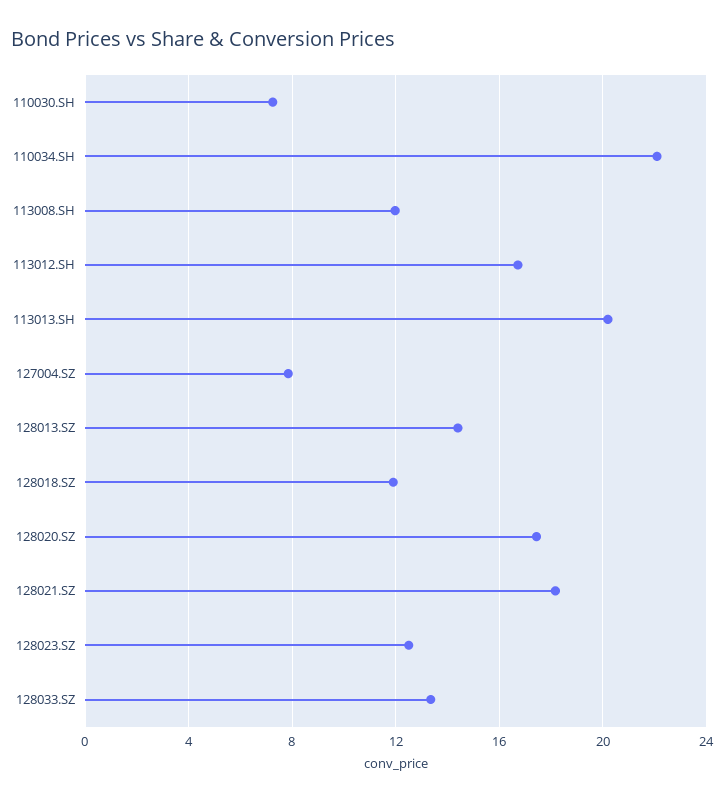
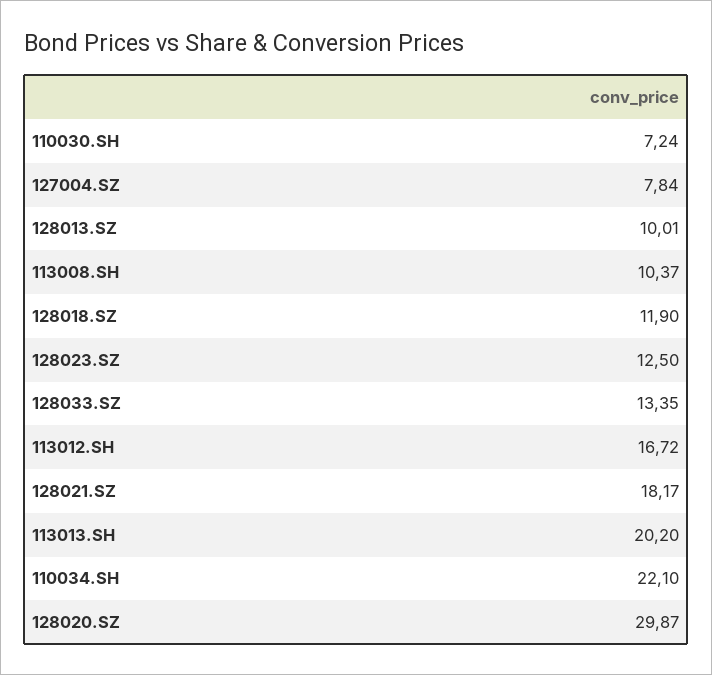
113008.SH: 12 -> 10.37
128013.SZ: 14.5 -> 10.01
128020.SZ: 17.5 -> 29.87

